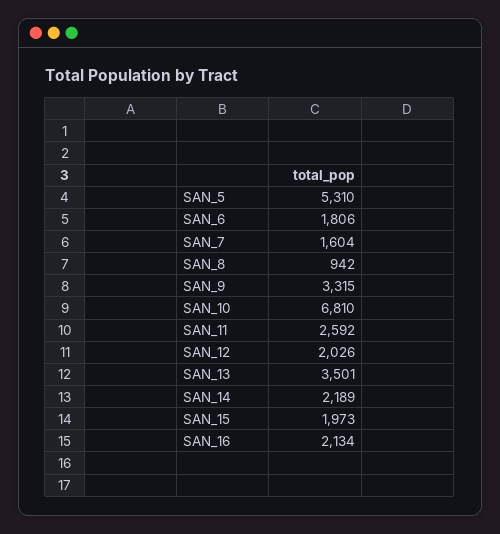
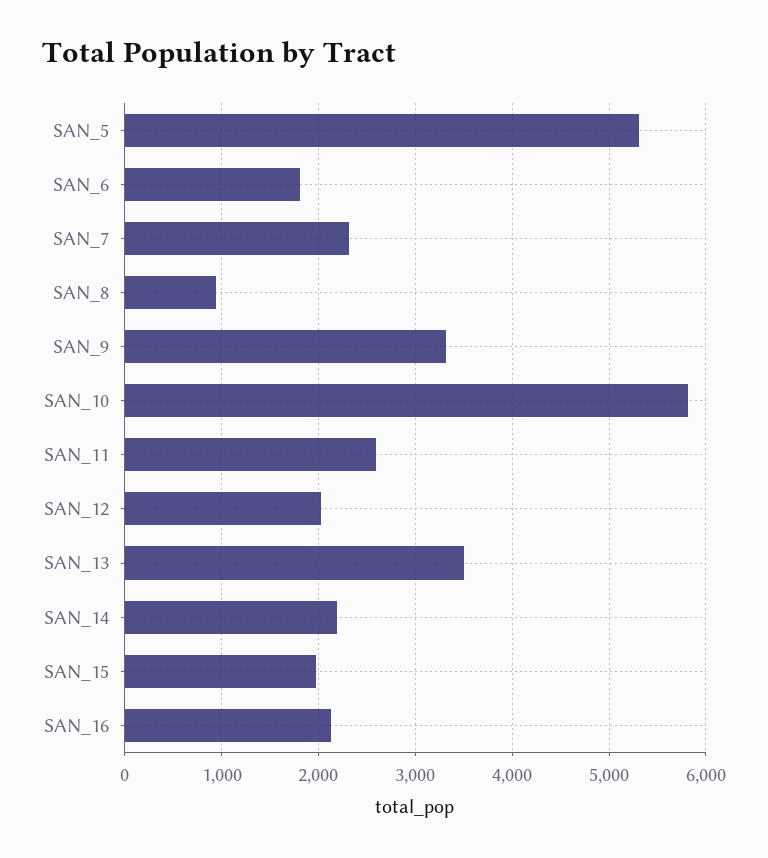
SAN_7: 1604 -> 2300
SAN_10: 6810 -> 5800

